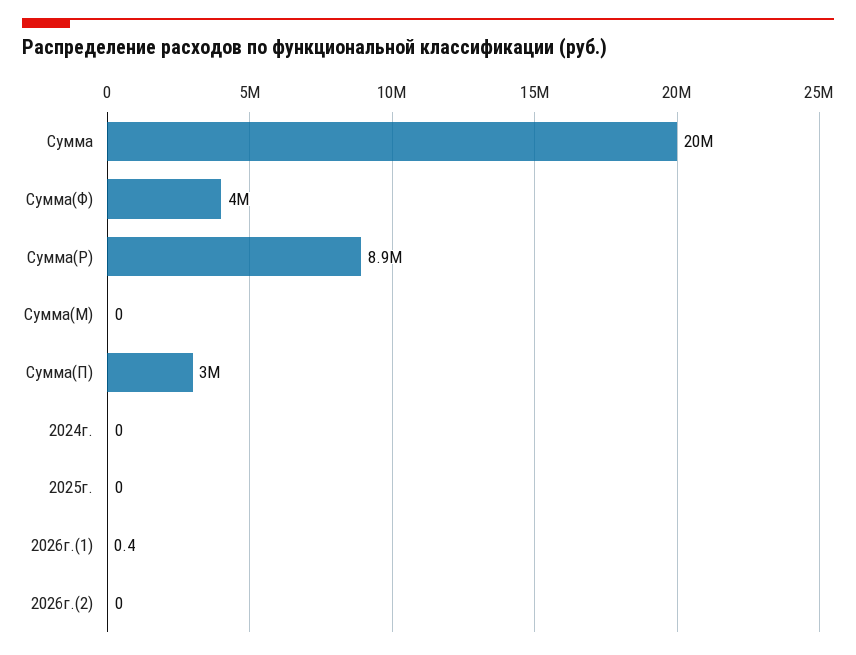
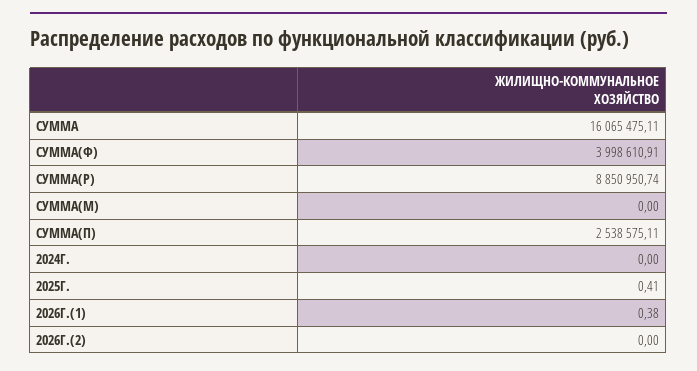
Сумма: 20000000 -> 16065475.11
Сумма(П): 3000000 -> 2538575.11
2025г.: 0 -> 0.41

